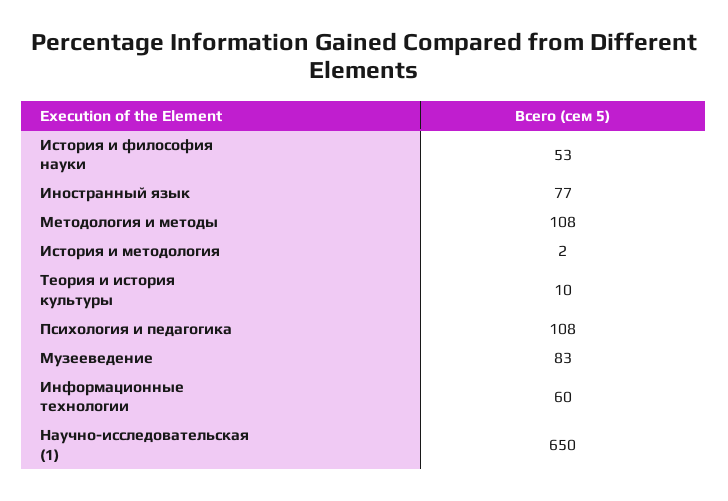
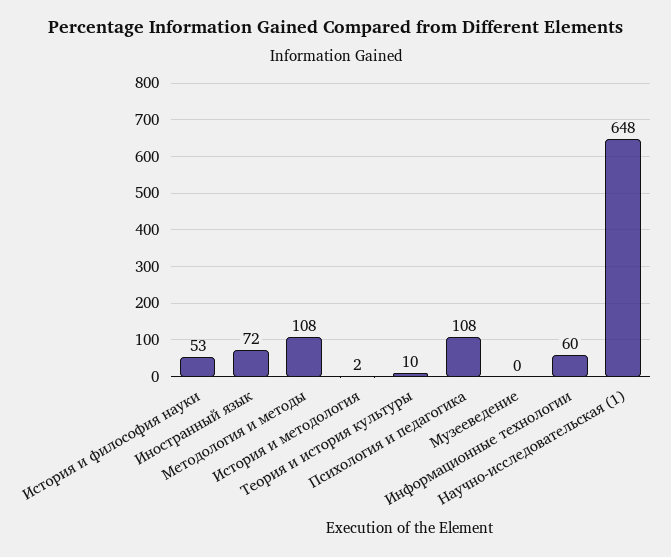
Иностранный язык: 77 -> 72
Музееведение: 83 -> 0
Научно-исследовательская (1): 650 -> 648

